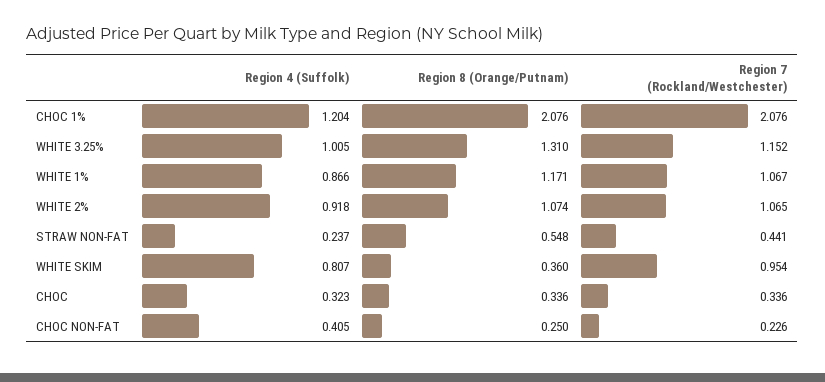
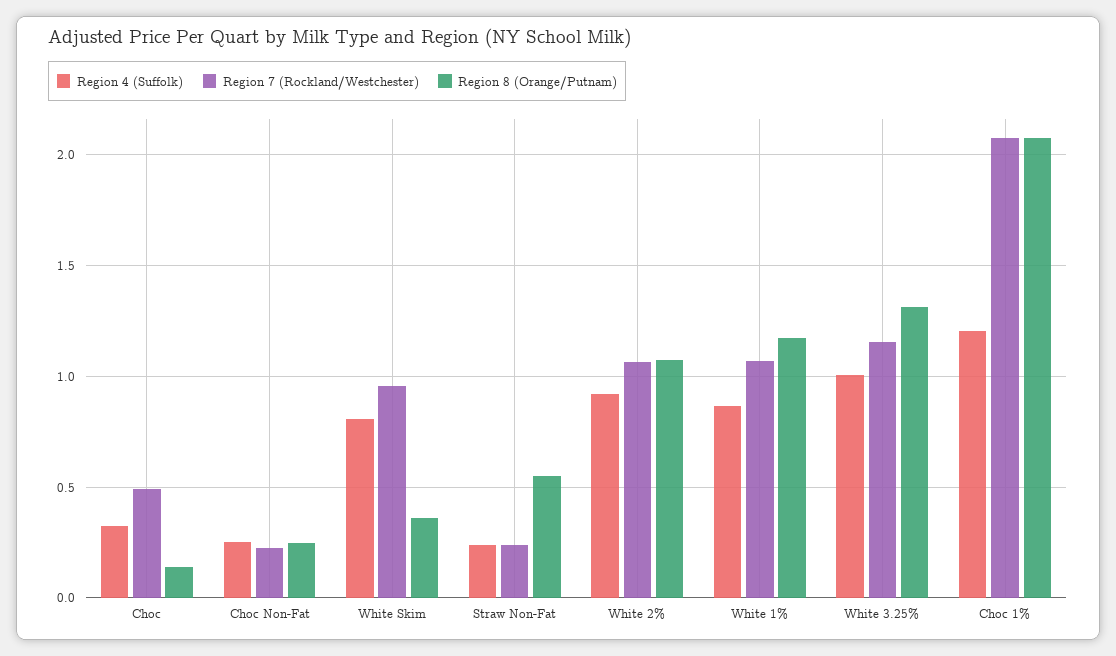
Region 7 (Rockland/Westchester), STRAW NON-FAT: 0.441 -> 0.25
Region 8 (Orange/Putnam), CHOC: 0.336 -> 0.15
Region 7 (Rockland/Westchester), CHOC: 0.336 -> 0.5
Region 4 (Suffolk), CHOC NON-FAT: 0.405 -> 0.25

